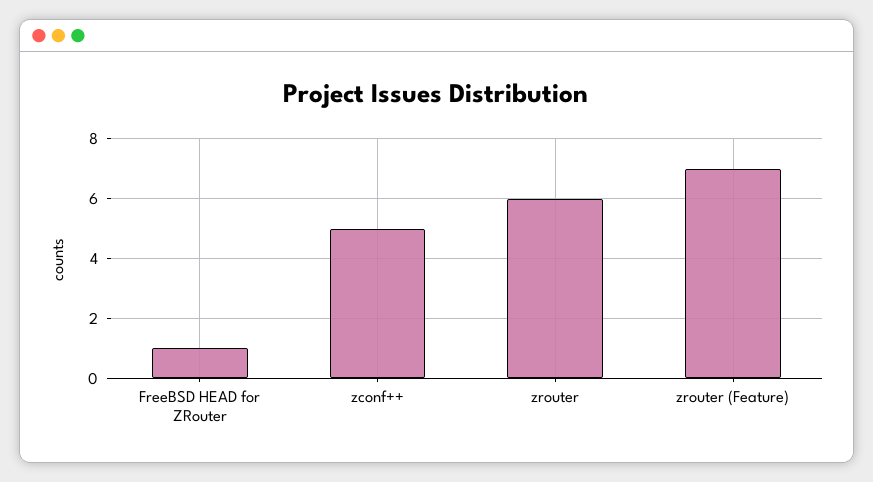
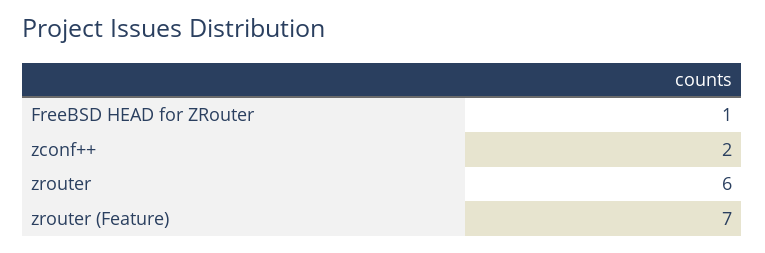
zconf++: 5 -> 2

